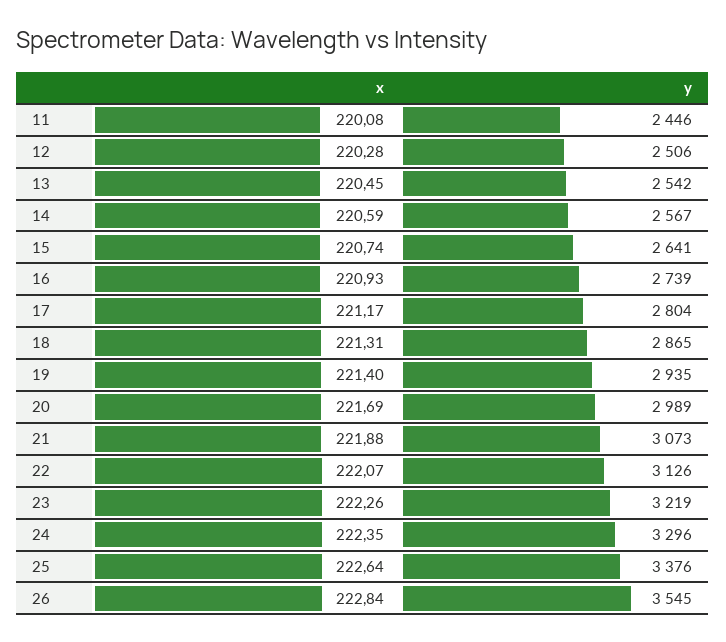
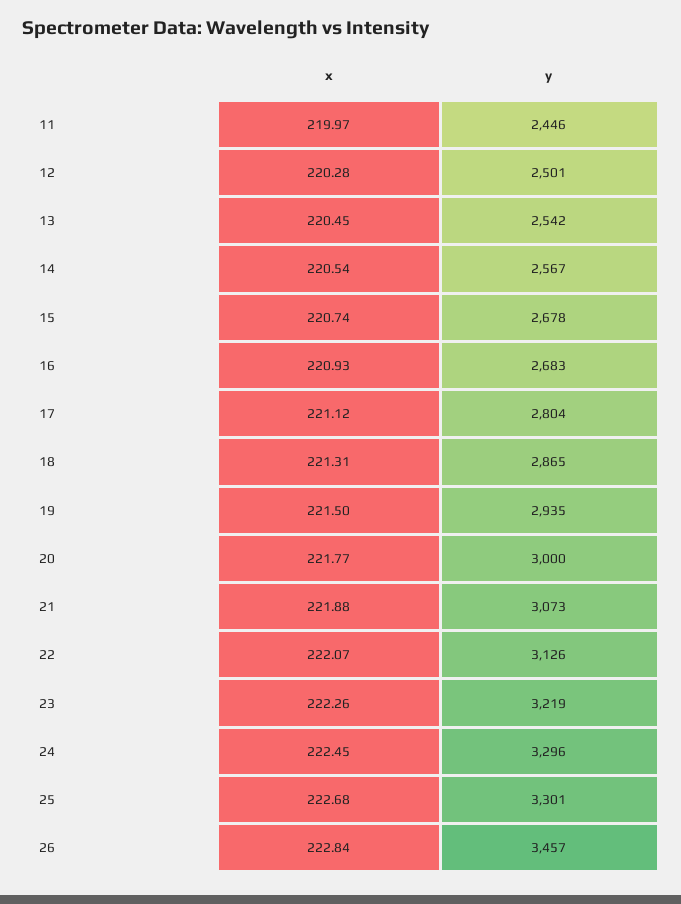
x, 11: 220.08 -> 219.97
y, 12: 2506 -> 2501
x, 14: 220.59 -> 220.54
y, 15: 2641 -> 2678
y, 16: 2739 -> 2683
x, 17: 221.17 -> 221.12
x, 19: 221.4 -> 221.5
x, 20: 221.69 -> 221.77
y, 20: 2989 -> 3000
x, 24: 222.35 -> 222.45
x, 25: 222.64 -> 222.68
y, 25: 3376 -> 3301
y, 26: 3545 -> 3457

